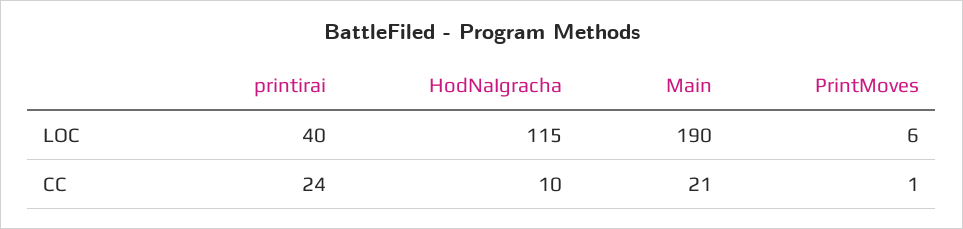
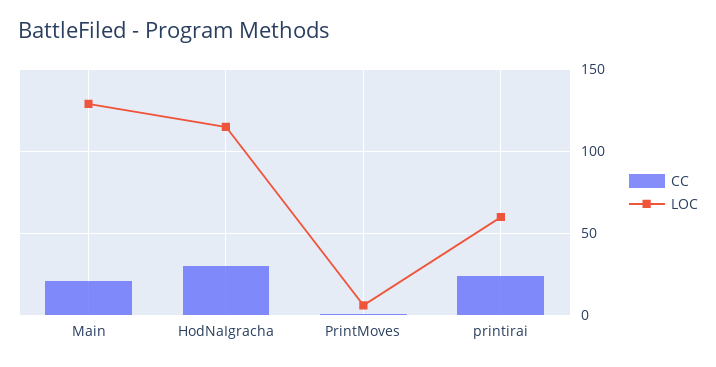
LOC, printirai: 40 -> 60
LOC, Main: 190 -> 130
CC, HodNaIgracha: 10 -> 30

